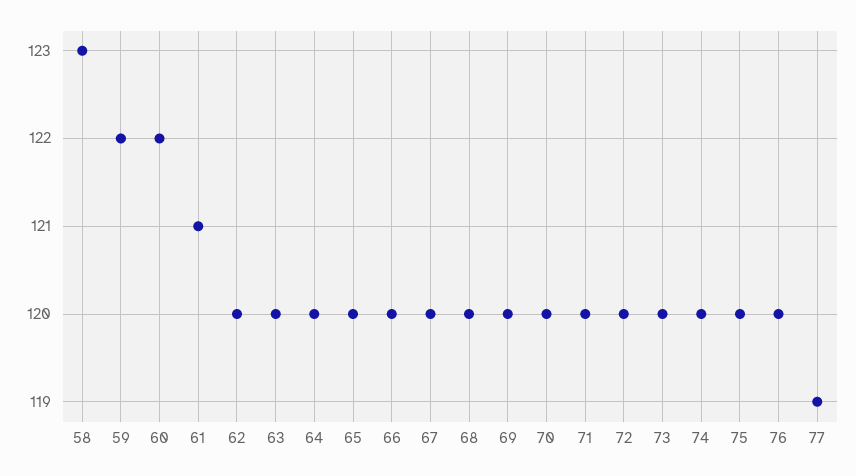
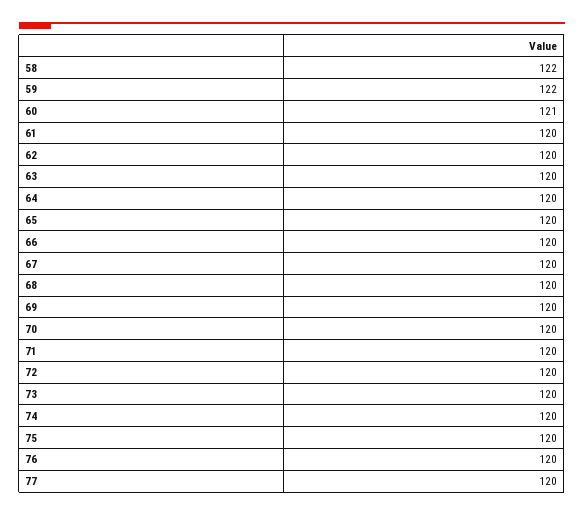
58: 123 -> 122
60: 122 -> 121
61: 121 -> 120
77: 119 -> 120

